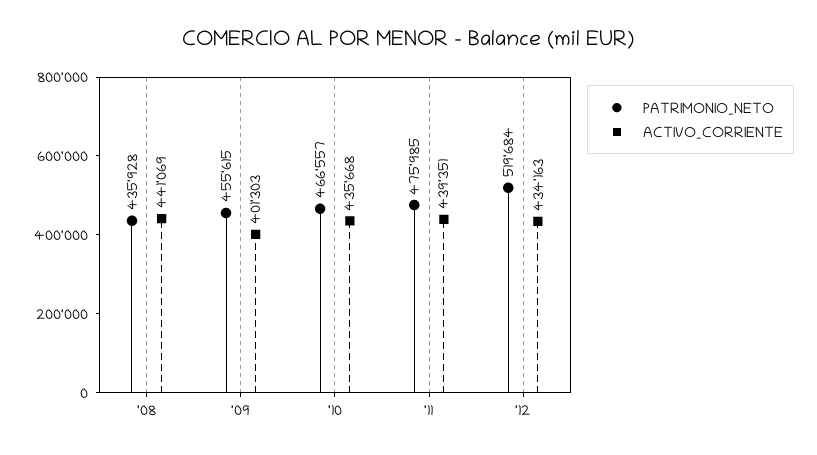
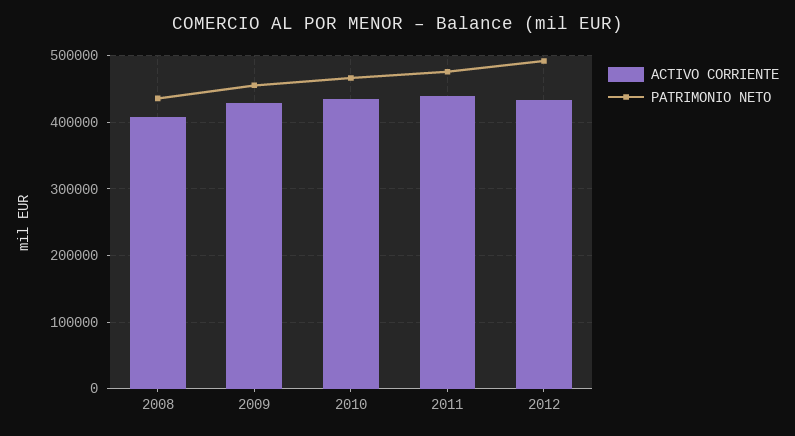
ACTIVO_CORRIENTE, '08: 441069 -> 410000
ACTIVO_CORRIENTE, '09: 401303 -> 430000
PATRIMONIO_NETO, '12: 519684 -> 490000

